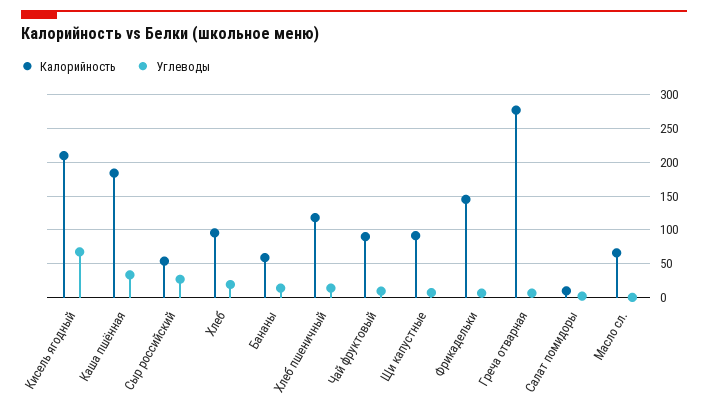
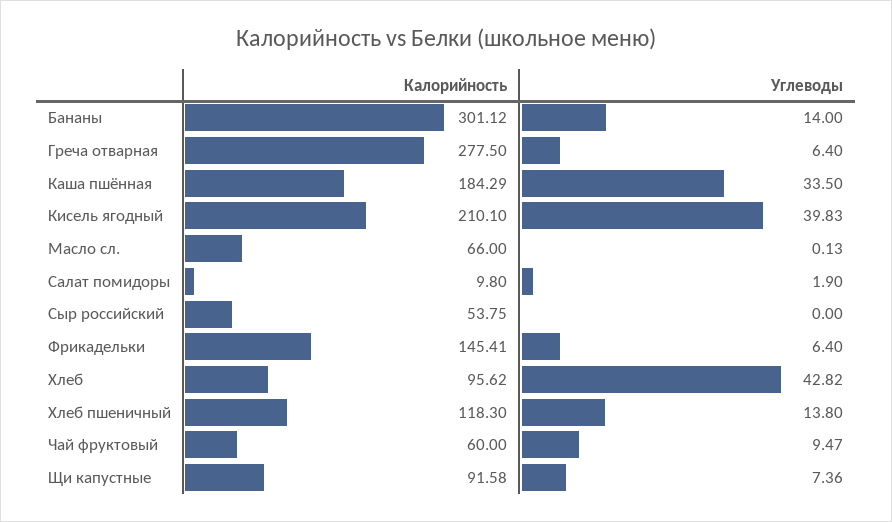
Углеводы, Кисель ягодный: 70 -> 39.83
Углеводы, Сыр российский: 30 -> 0
Углеводы, Хлеб: 20 -> 42.82
Калорийность, Бананы: 60 -> 301.12
Калорийность, Чай фруктовый: 90 -> 60

